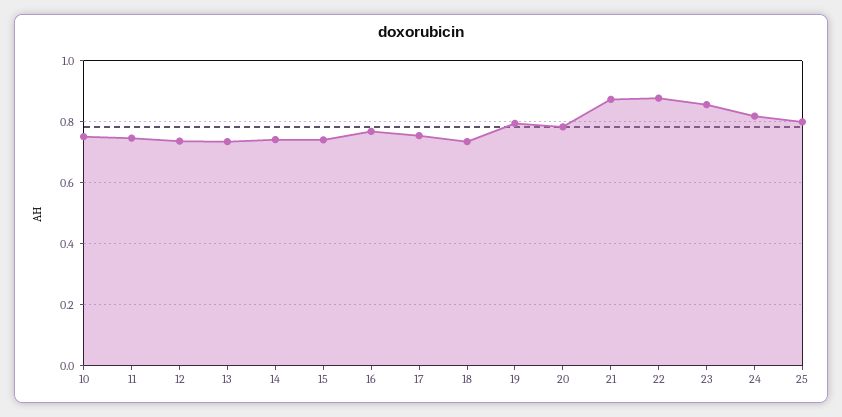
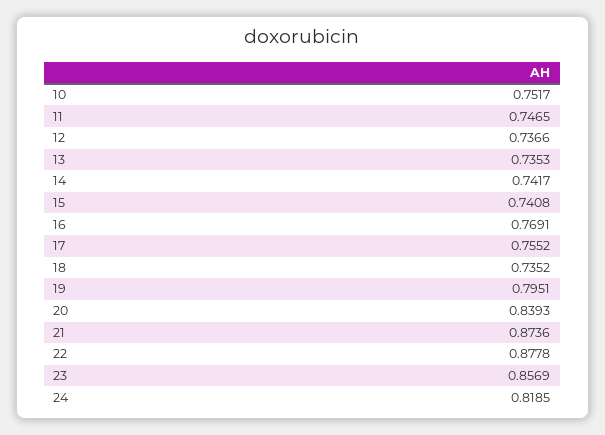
20: 0.78 -> 0.8393
25: 0.8 -> none

